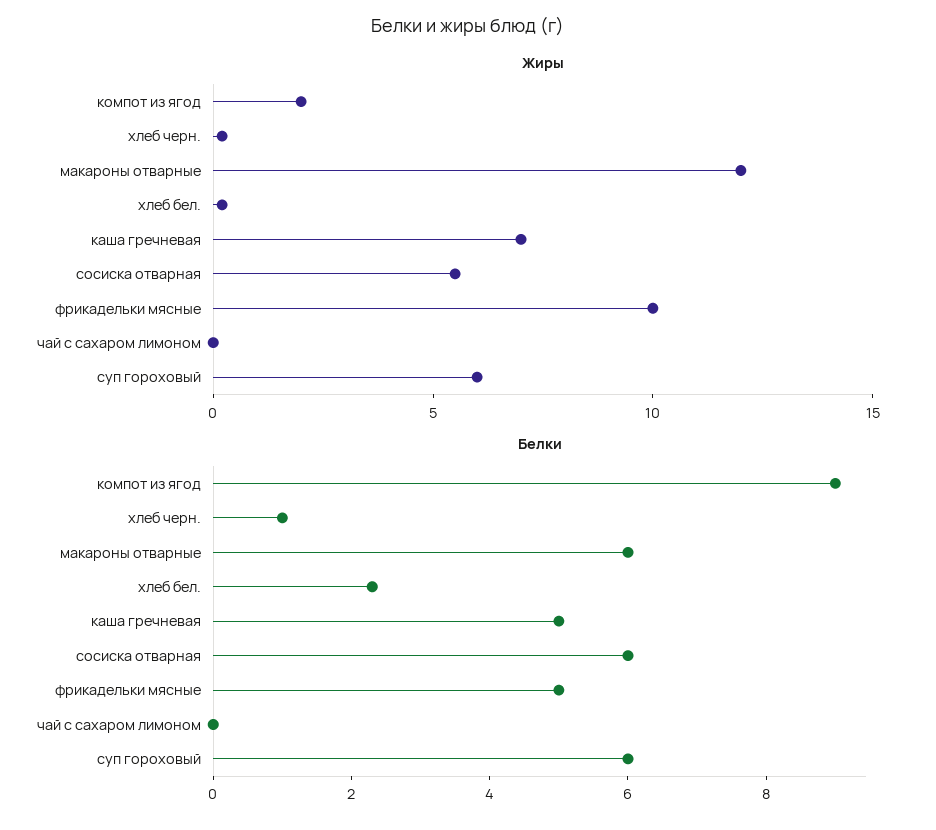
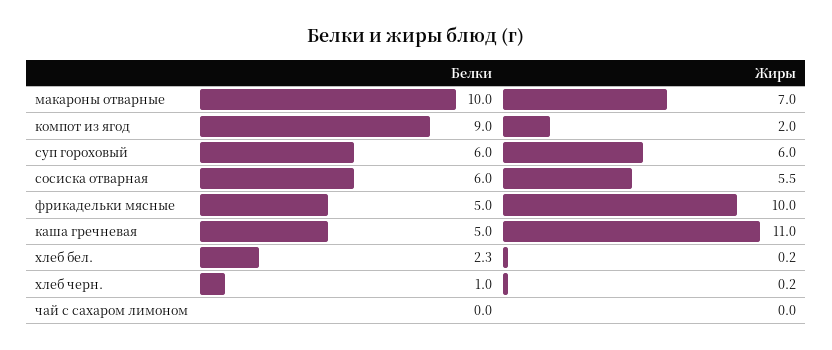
Жиры, макароны отварные: 12 -> 7
Жиры, каша гречневая: 7 -> 11
Белки, макароны отварные: 6 -> 10

